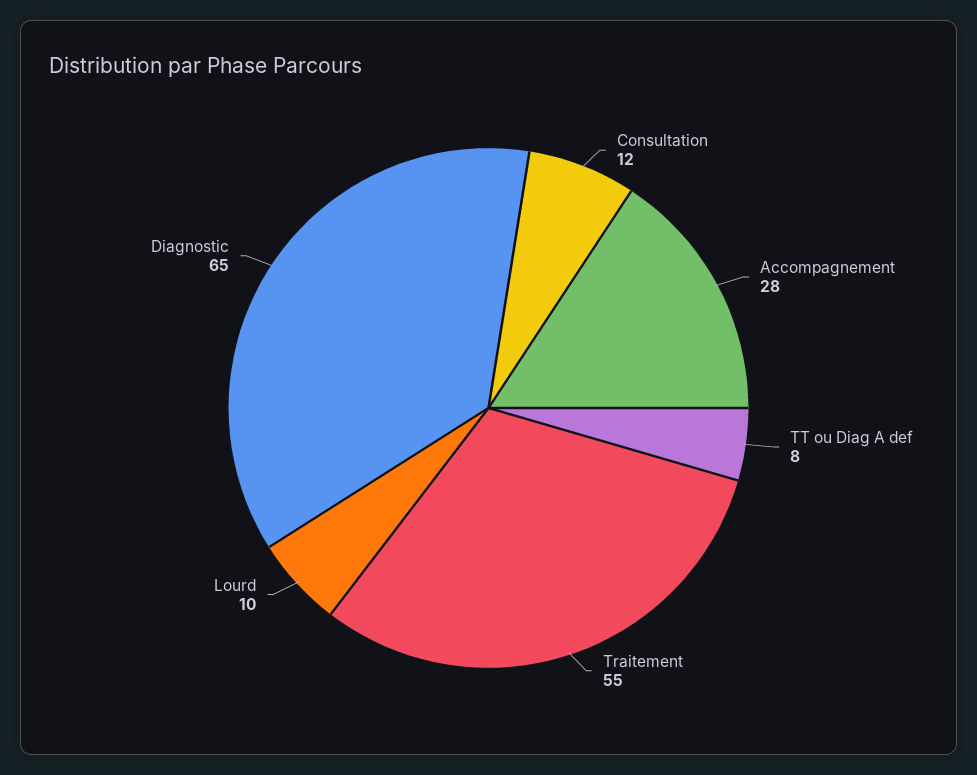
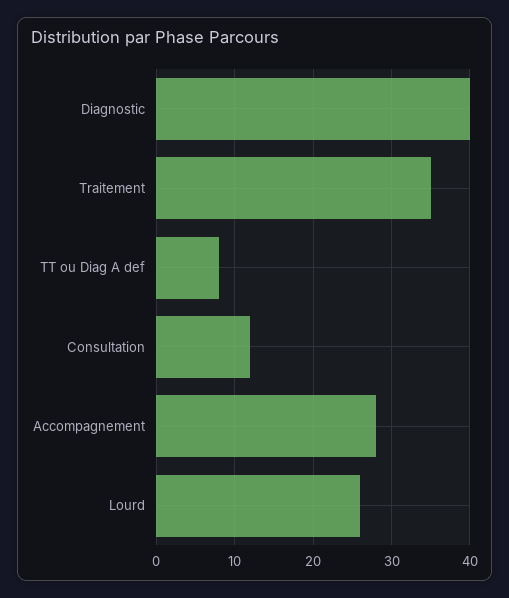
Traitement: 55 -> 35
Lourd: 10 -> 26
Diagnostic: 65 -> 40

